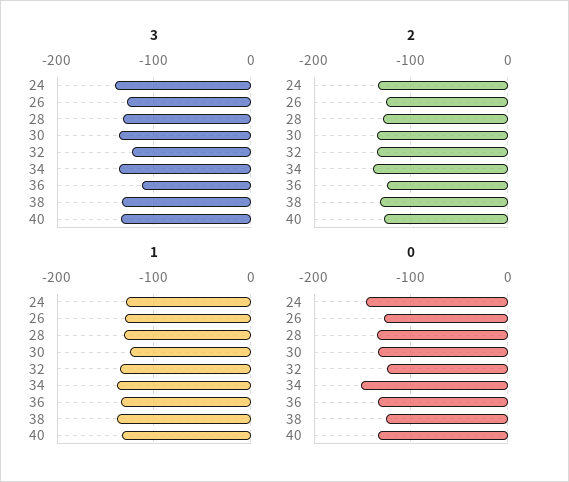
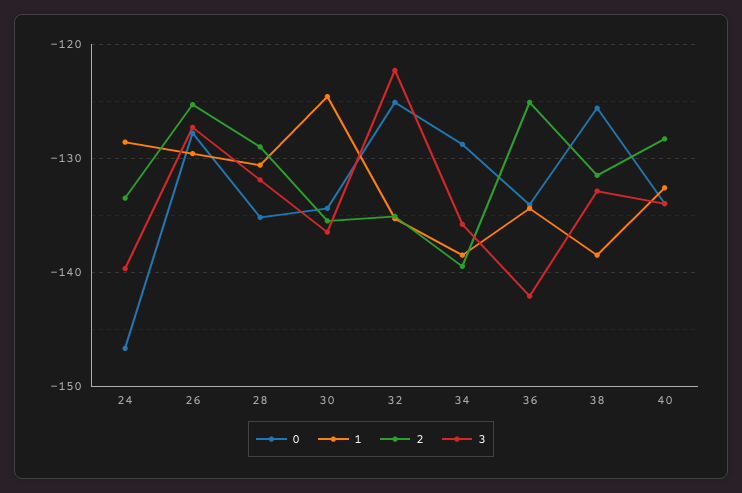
3, 36: -110 -> -142
0, 34: -150 -> -129

